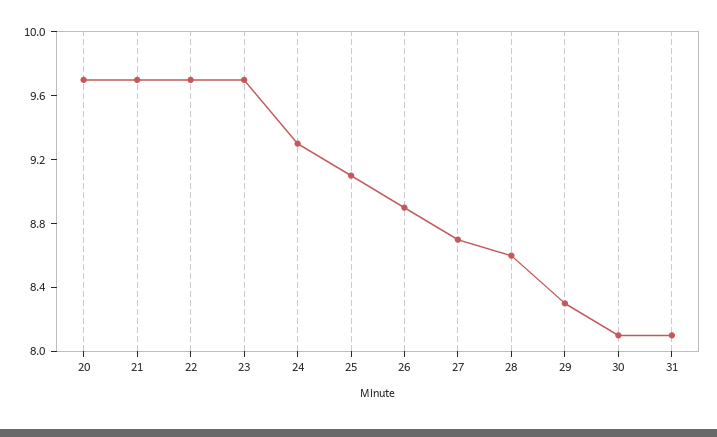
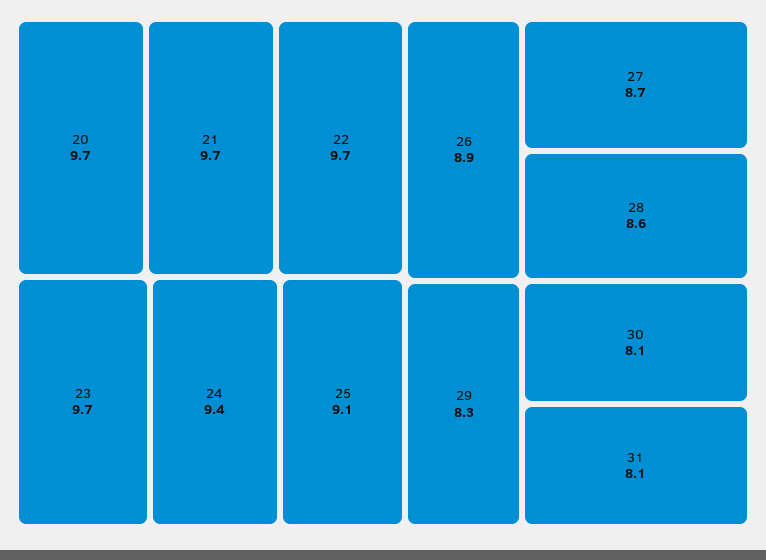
24: 9.3 -> 9.4

